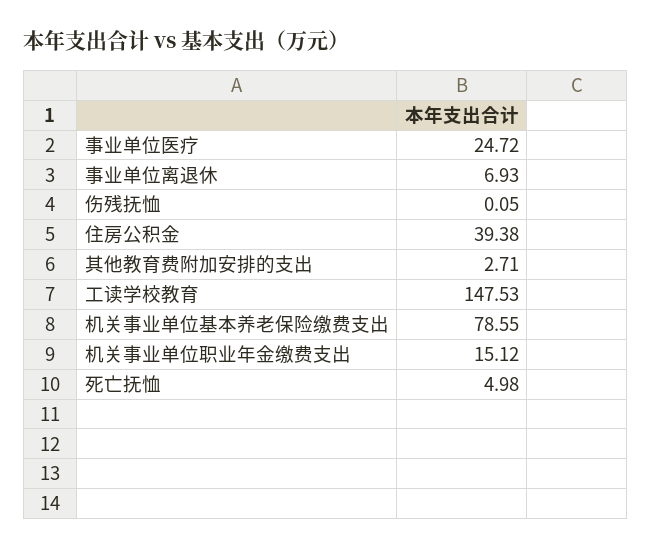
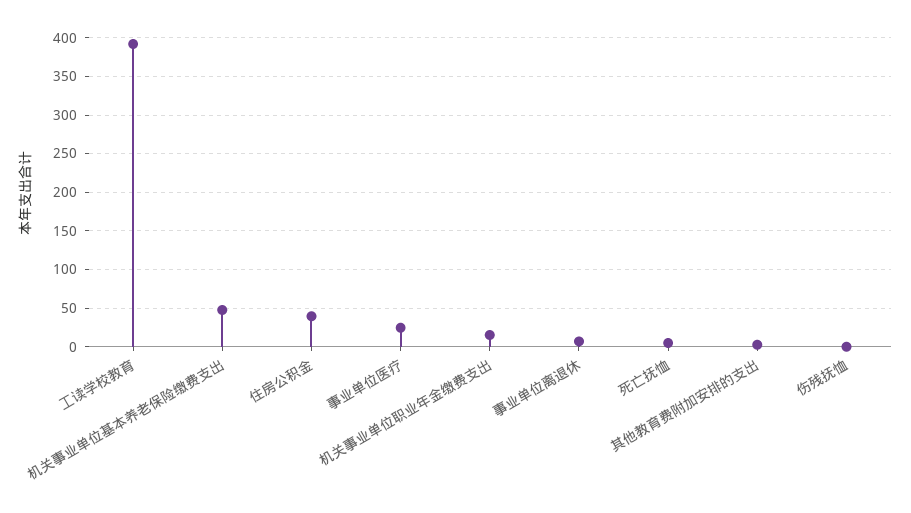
工读学校教育: 147.53 -> 390
机关事业单位基本养老保险缴费支出: 78.55 -> 50

